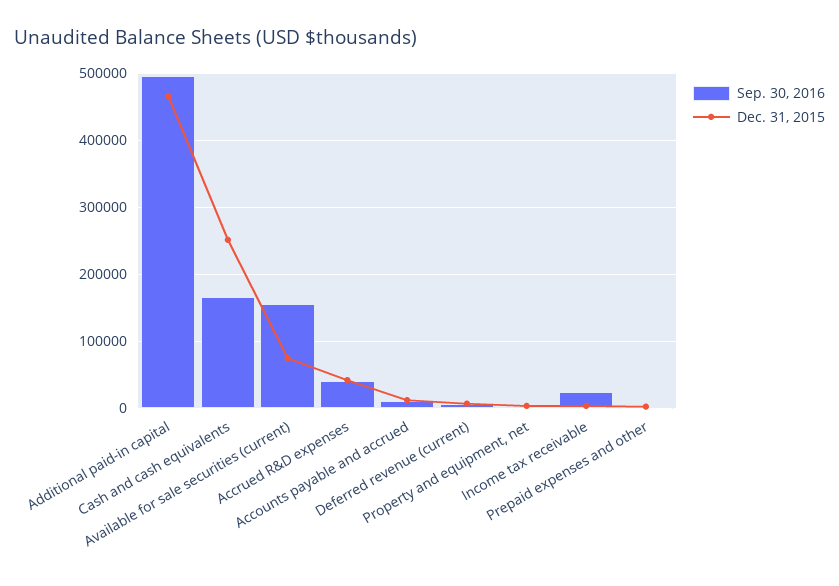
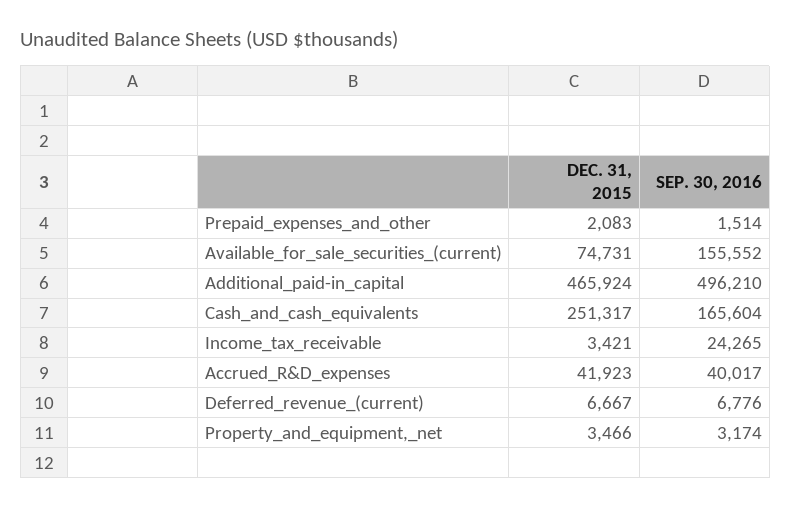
Sep. 30, 2016, Accounts payable and accrued: 10000 -> none
Dec. 31, 2015, Accounts payable and accrued: 10000 -> none

